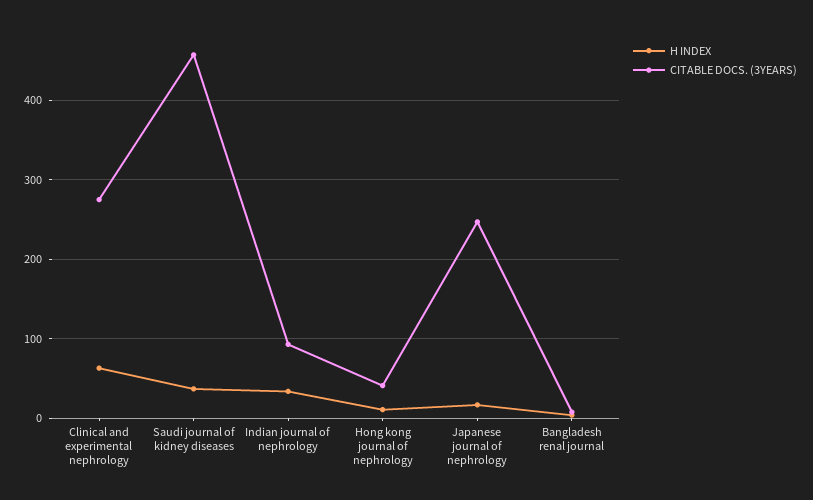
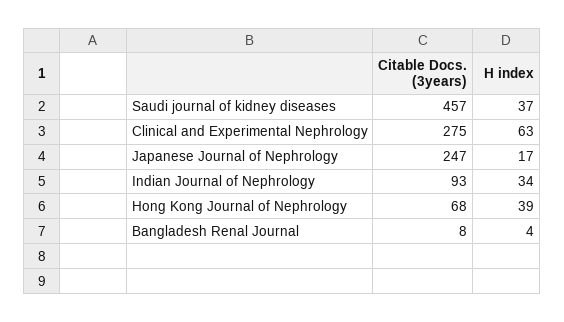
H INDEX, Hong kong journal of nephrology: 10 -> 39
CITABLE DOCS. (3YEARS), Hong kong journal of nephrology: 40 -> 68

